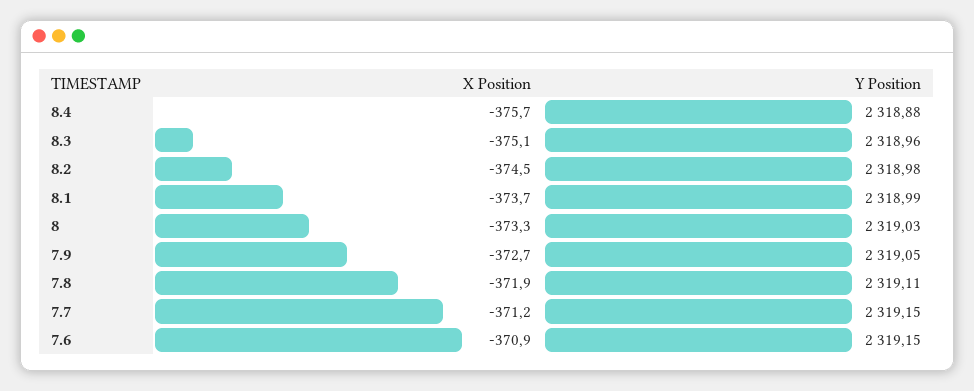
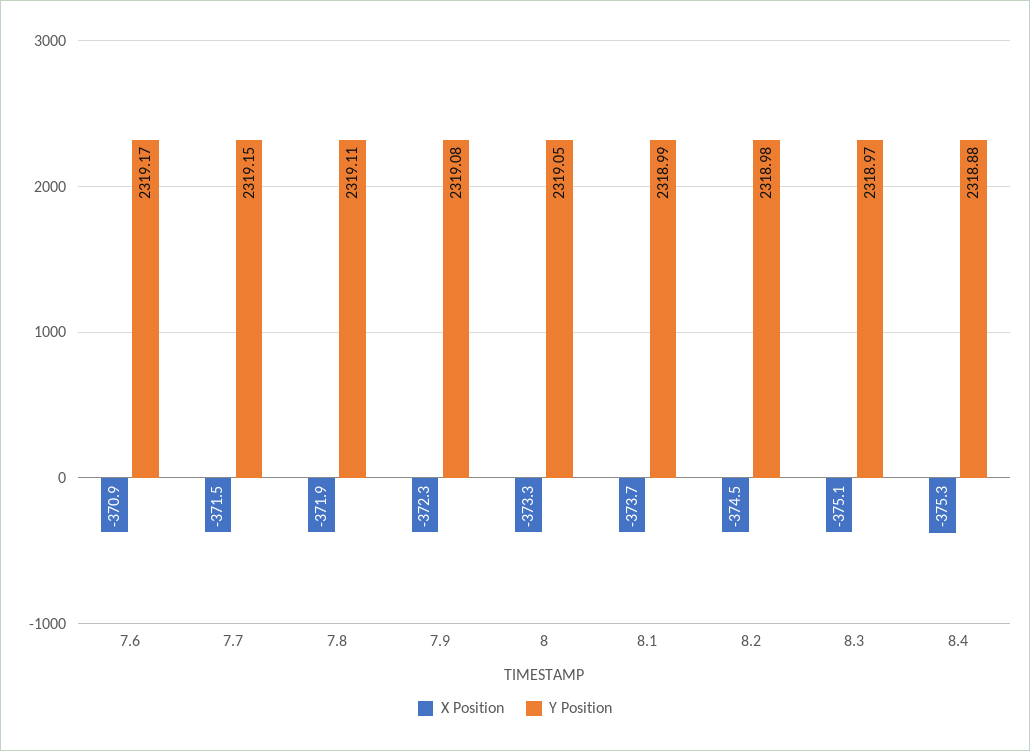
X Position, 8.4: -375.7 -> -375.3
Y Position, 8.3: 2318.96 -> 2318.97
Y Position, 8: 2319.03 -> 2319.05
X Position, 7.9: -372.7 -> -372.3
Y Position, 7.9: 2319.05 -> 2319.08
X Position, 7.7: -371.2 -> -371.5
Y Position, 7.6: 2319.15 -> 2319.17

